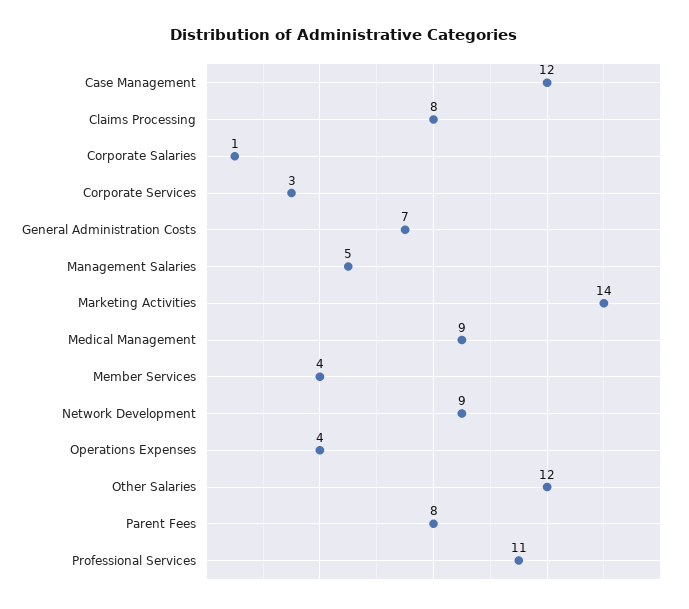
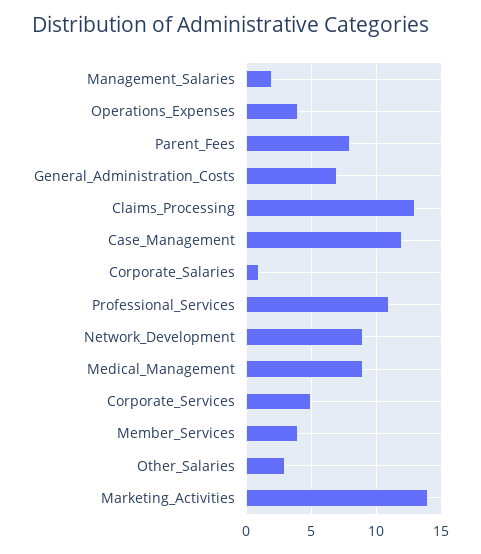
Claims Processing: 8 -> 13
Corporate Services: 3 -> 5
Management Salaries: 5 -> 2
Other Salaries: 12 -> 3

